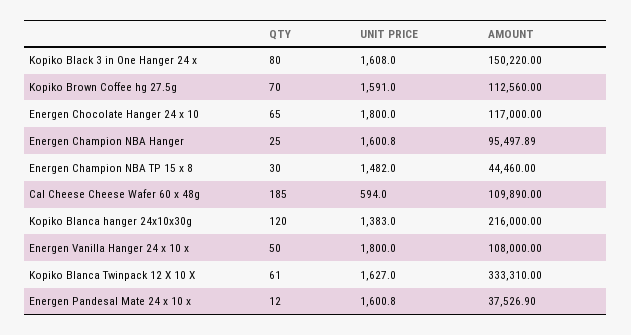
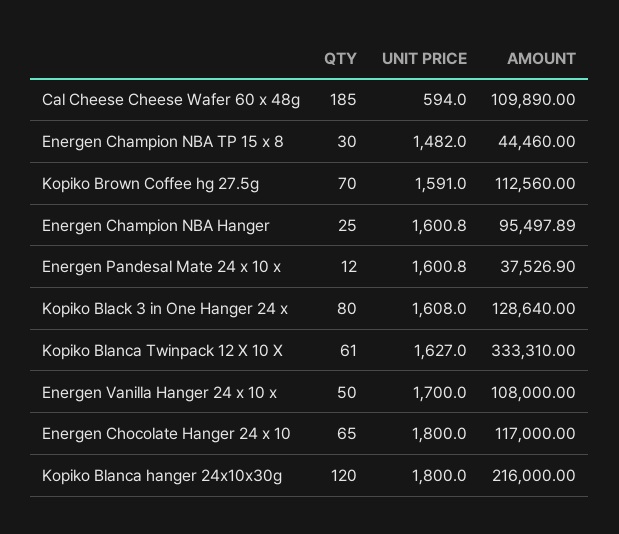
AMOUNT, Kopiko Black 3 in One Hanger 24 x: 150220 -> 128640
UNIT PRICE, Kopiko Blanca hanger 24x10x30g: 1383 -> 1800
UNIT PRICE, Energen Vanilla Hanger 24 x 10 x: 1800 -> 1700

